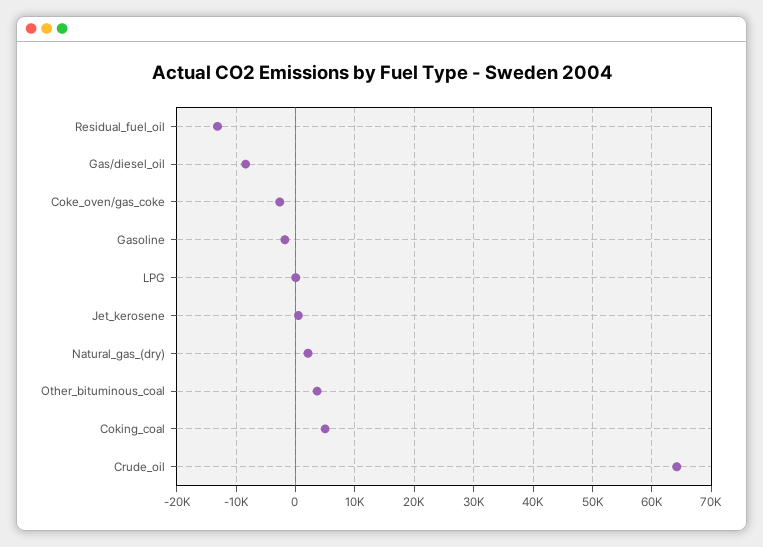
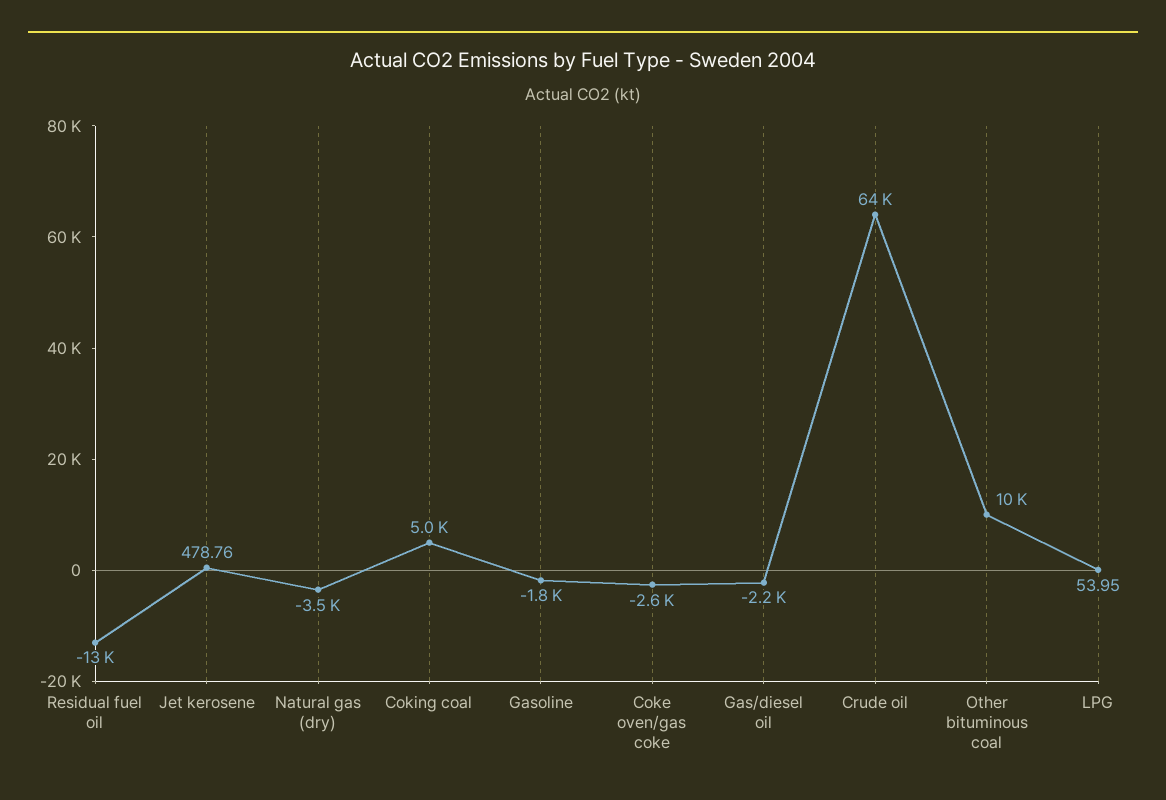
Gas/diesel_oil: -8000 -> -2200
Natural_gas_(dry): 2000 -> -3500
Other_bituminous_coal: 4000 -> 10000

